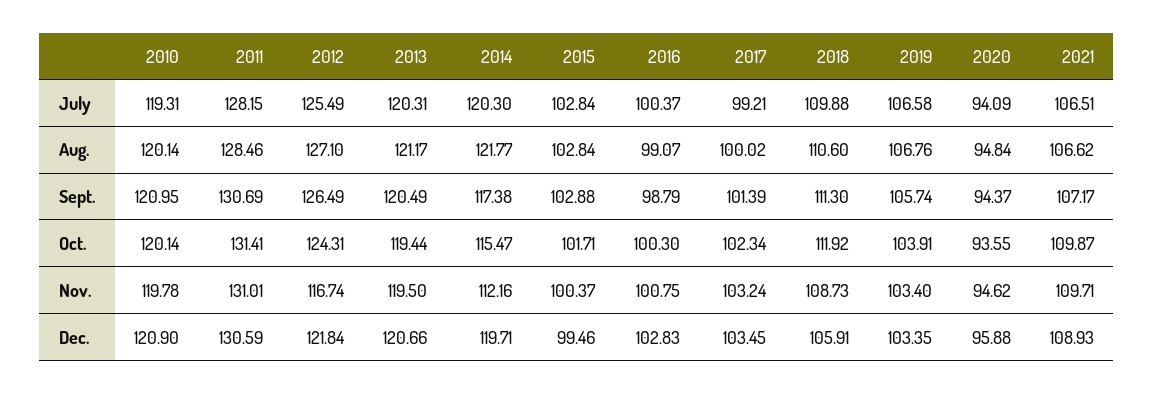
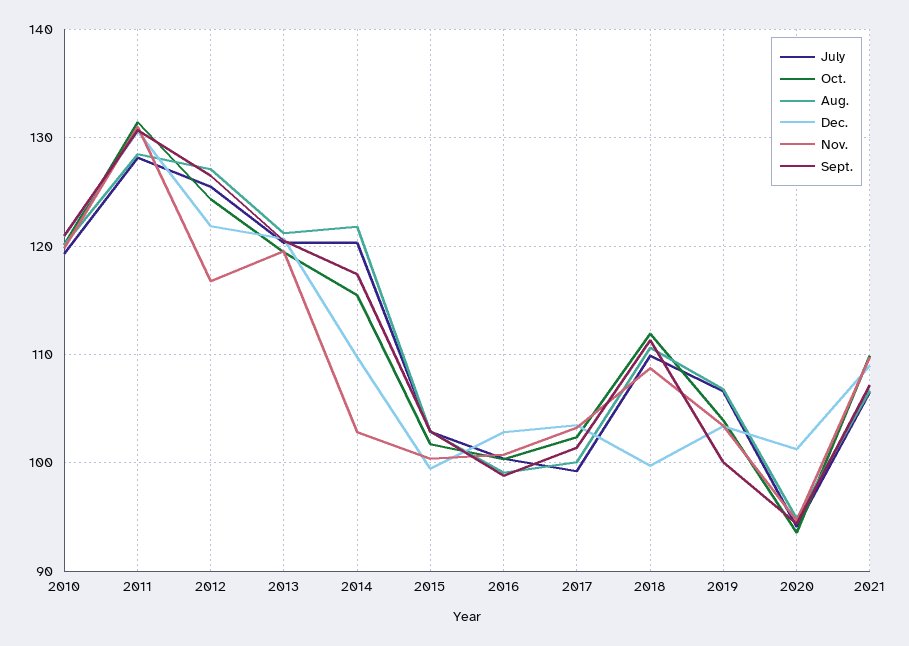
Sept., 2019: 105.74 -> 100
Nov., 2014: 112.16 -> 103
Dec., 2014: 119.71 -> 110
Dec., 2018: 105.91 -> 100
Dec., 2020: 95.88 -> 101

